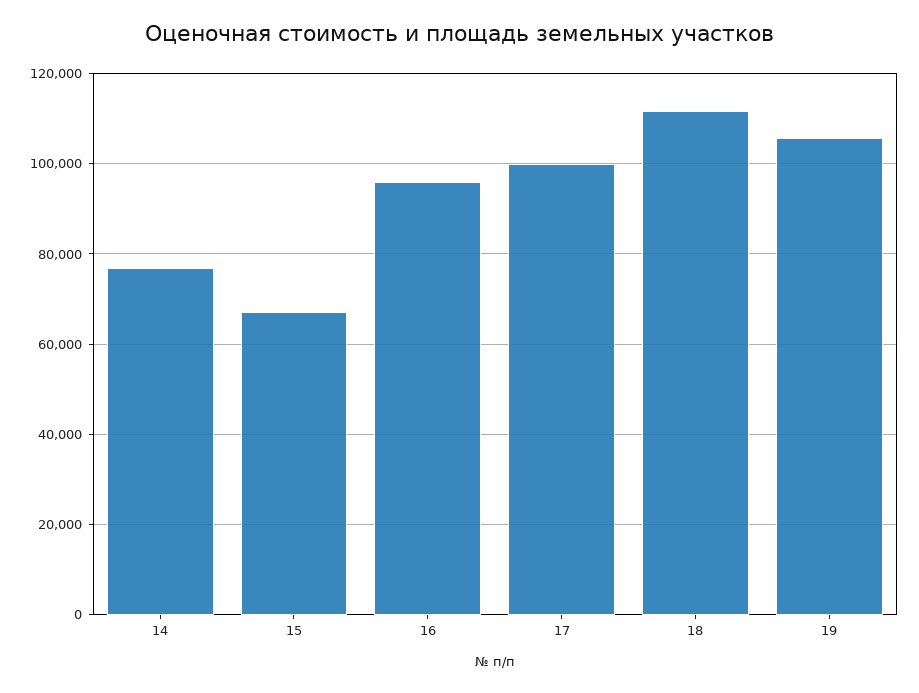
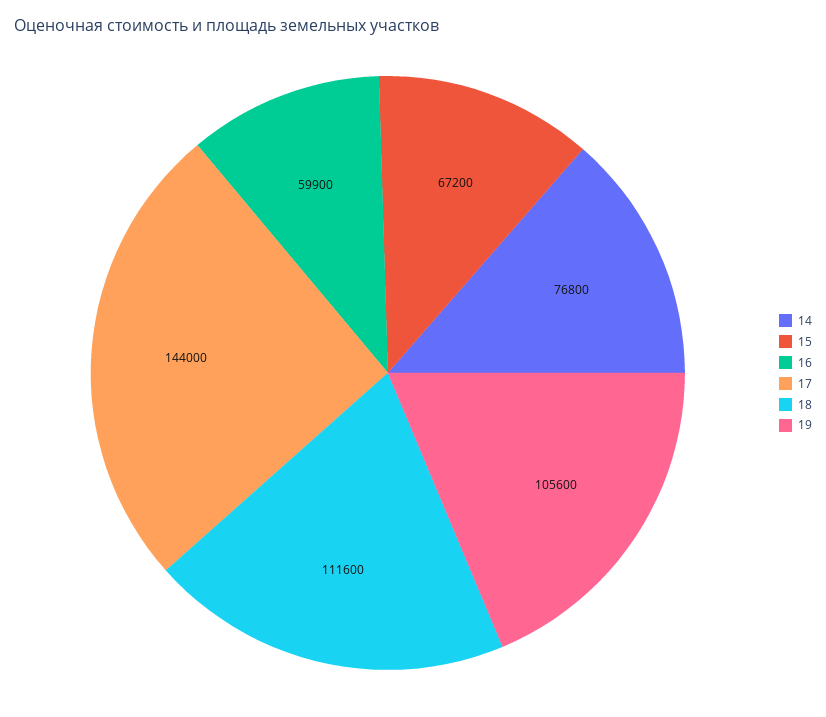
16: 96000 -> 59900
17: 100000 -> 144000

